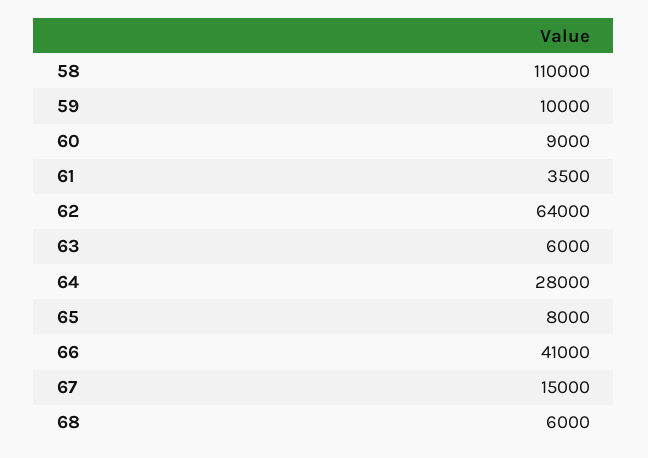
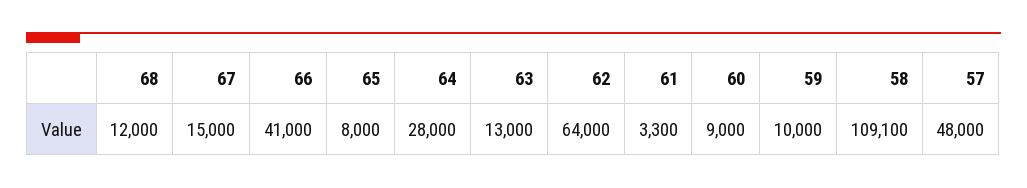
58: 110000 -> 109100
61: 3500 -> 3300
63: 6000 -> 13000
68: 6000 -> 12000
57: none -> 48000

